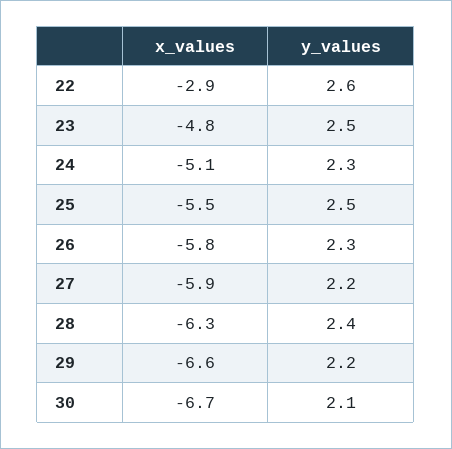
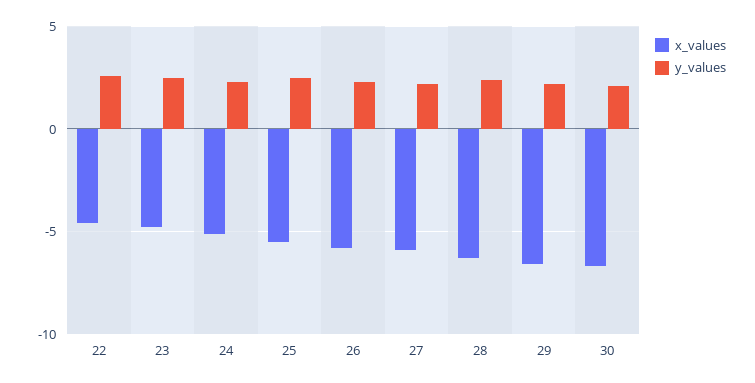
x_values, 22: -2.9 -> -4.5

